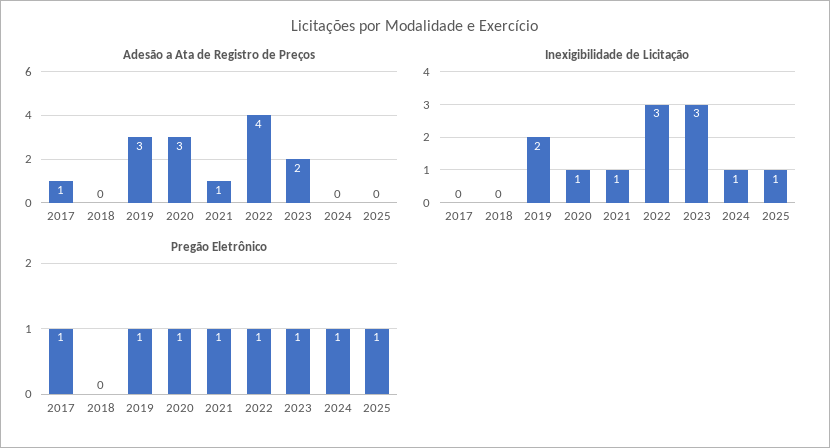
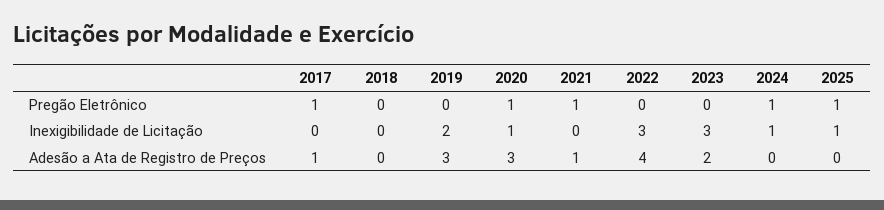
Inexigibilidade de Licitação, 2021: 1 -> 0
Pregão Eletrônico, 2019: 1 -> 0
Pregão Eletrônico, 2022: 1 -> 0
Pregão Eletrônico, 2023: 1 -> 0

